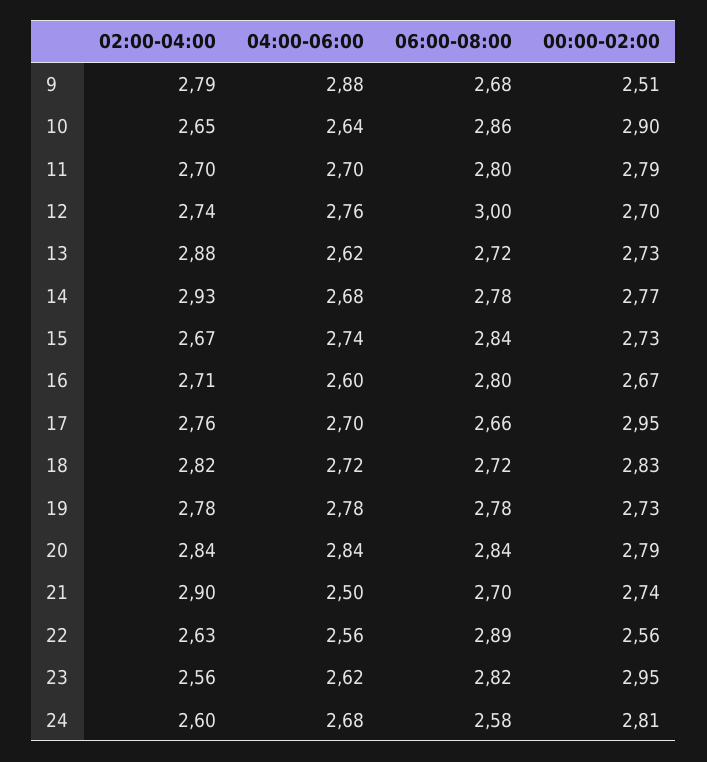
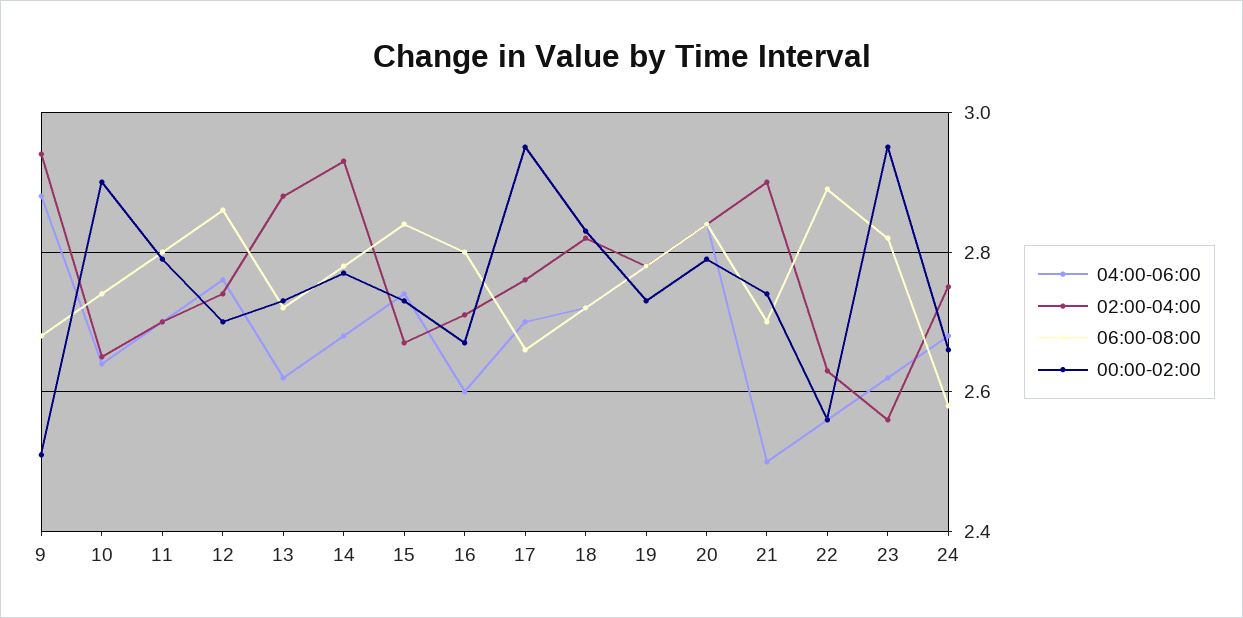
02:00-04:00, 9: 2.79 -> 2.95
06:00-08:00, 10: 2.86 -> 2.75
06:00-08:00, 12: 3 -> 2.85
02:00-04:00, 24: 2.6 -> 2.75
00:00-02:00, 24: 2.81 -> 2.65

